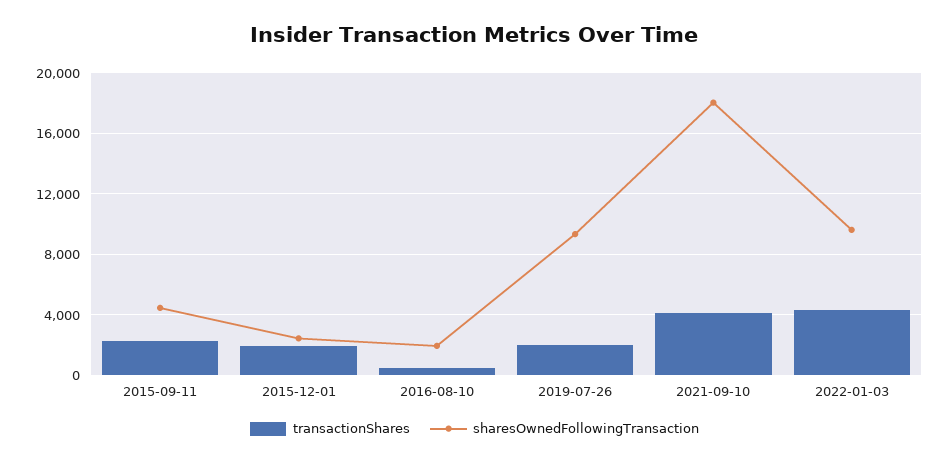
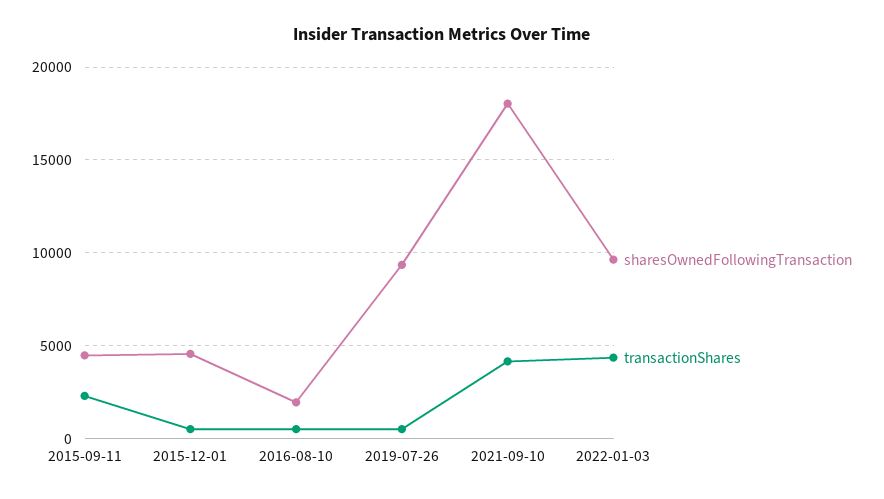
transactionShares, 2015-12-01: 2000 -> 500
sharesOwnedFollowingTransaction, 2015-12-01: 2500 -> 4500
transactionShares, 2019-07-26: 2000 -> 500

